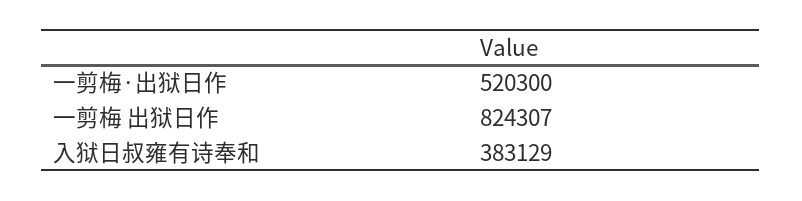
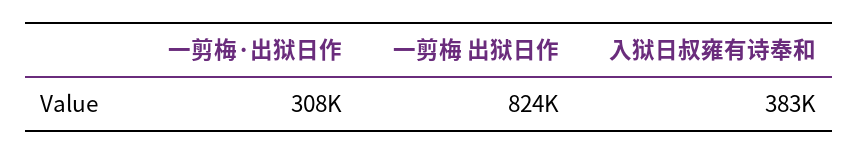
一剪梅·出狱日作: 520300 -> 308000

